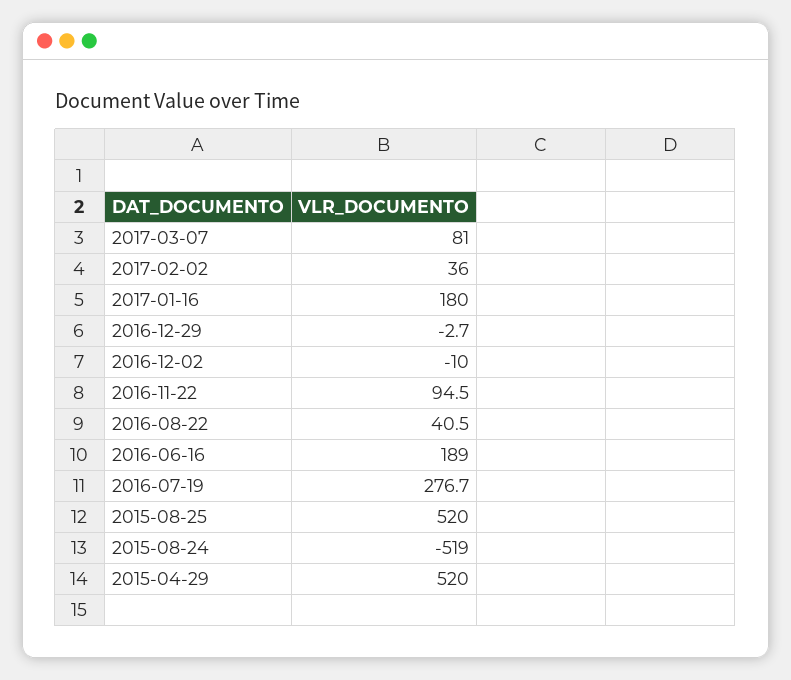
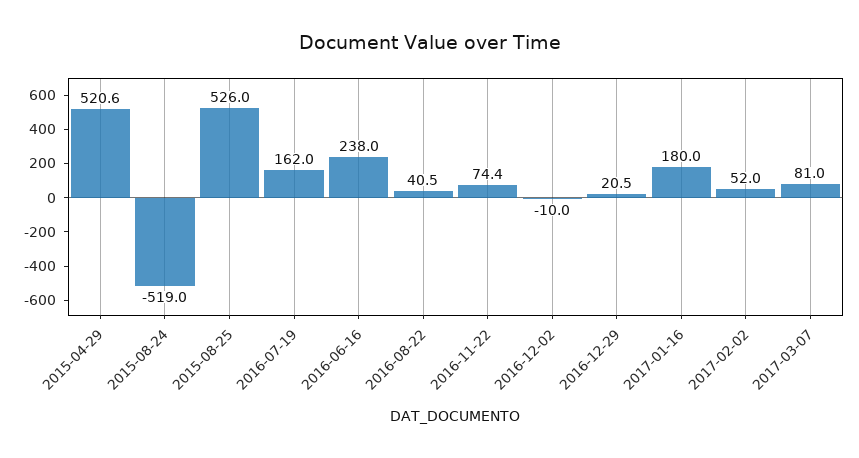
2017-02-02: 36 -> 52
2016-12-29: -2.7 -> 20.5
2016-11-22: 94.5 -> 74.4
2016-06-16: 189 -> 238
2016-07-19: 276.7 -> 162
2015-08-25: 520 -> 526
2015-04-29: 520 -> 520.6

